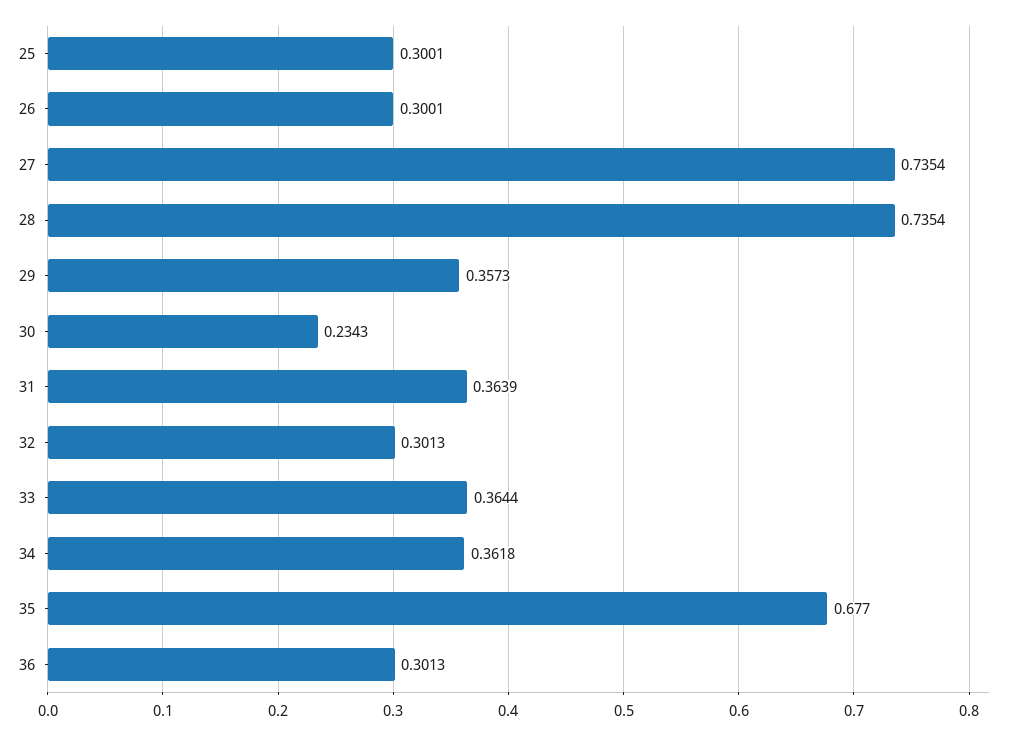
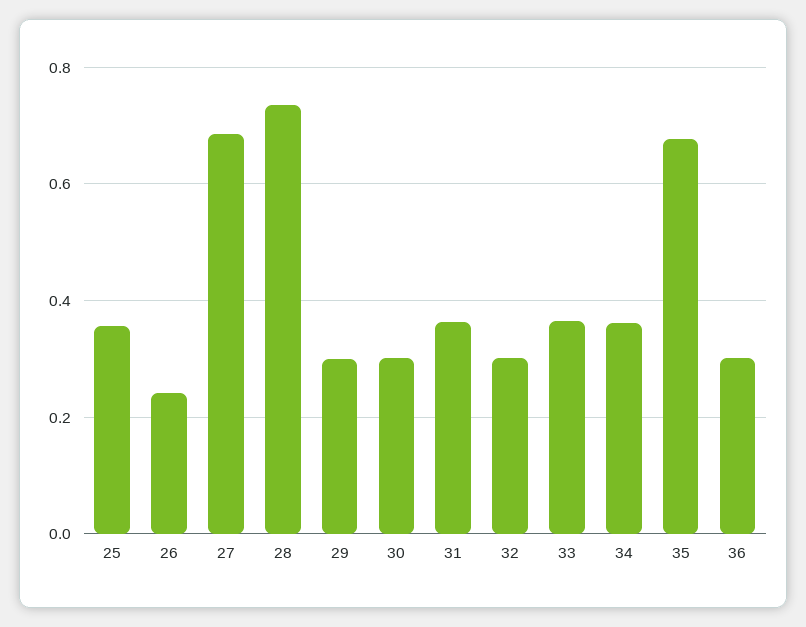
25: 0.3001 -> 0.36
26: 0.3001 -> 0.24
27: 0.7354 -> 0.68
29: 0.3573 -> 0.3
30: 0.2343 -> 0.3

